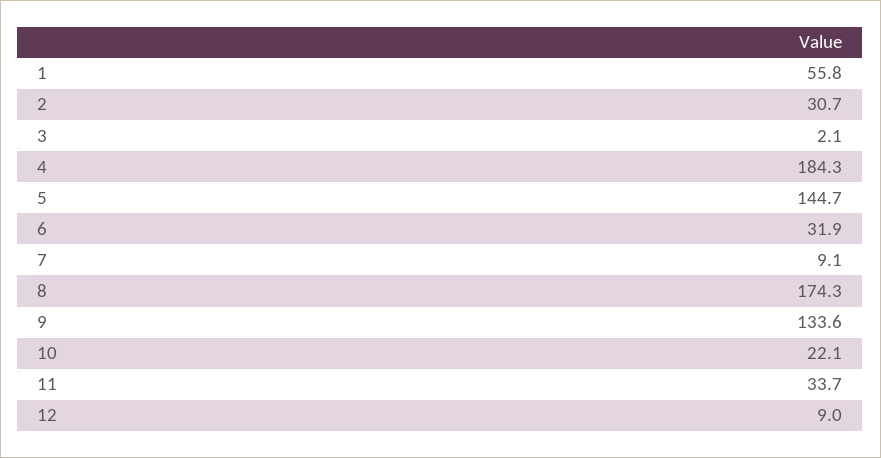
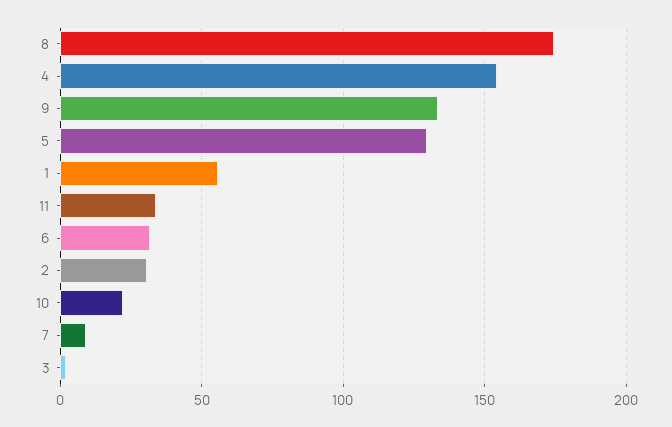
4: 184.3 -> 155
5: 144.7 -> 130
12: 9 -> none

